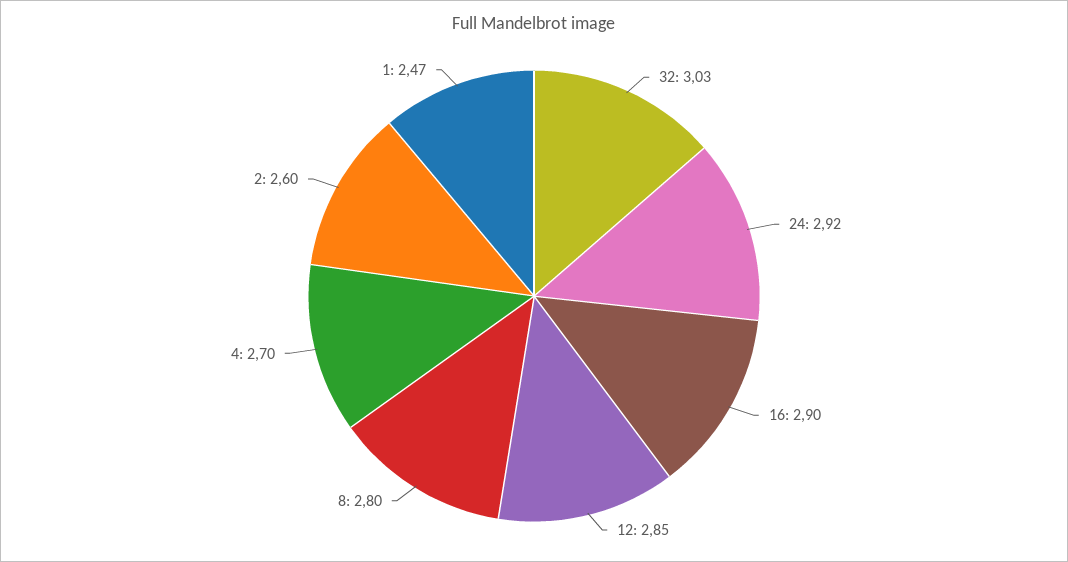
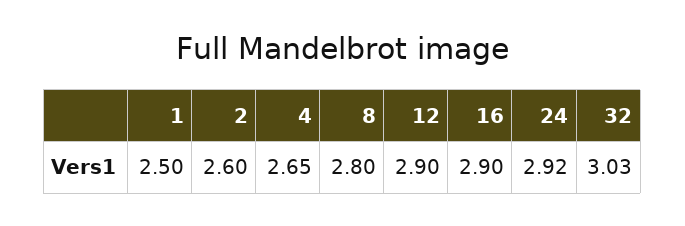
12: 2.85 -> 2.9
4: 2.7 -> 2.65
1: 2.47 -> 2.5

